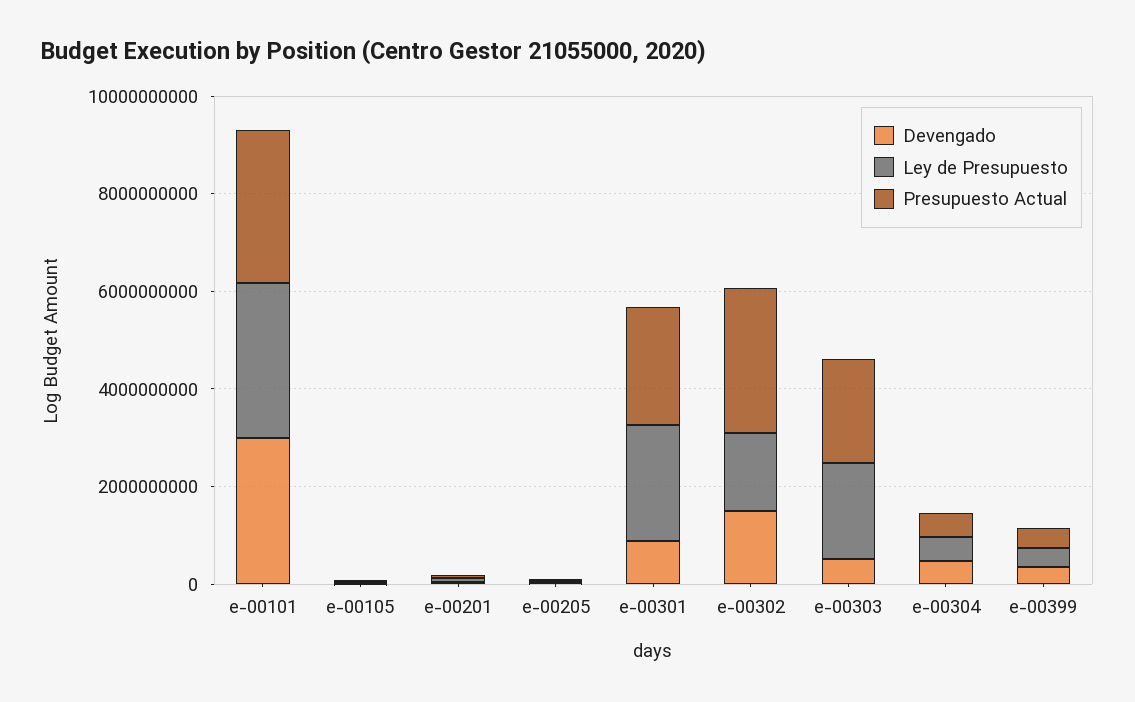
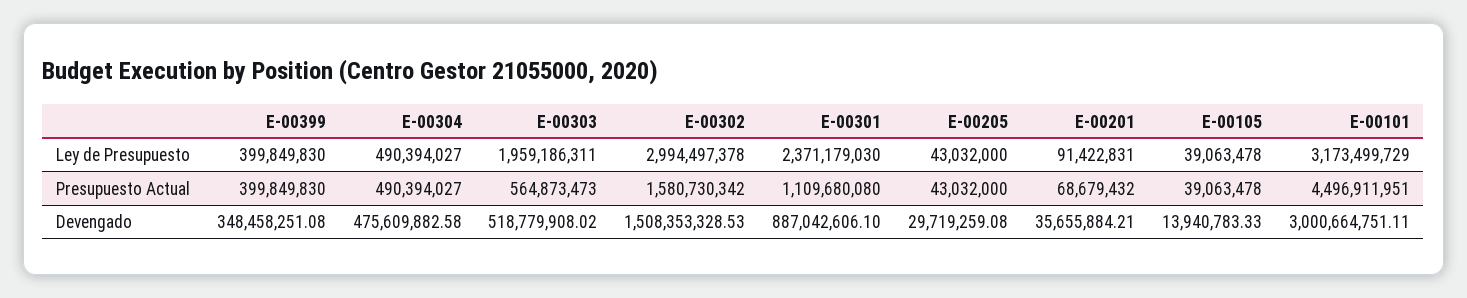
Presupuesto Actual, e-00101: 3000000000 -> 4496911951
Presupuesto Actual, e-00301: 2500000000 -> 1109680080
Ley de Presupuesto, e-00302: 1500000000 -> 2994497378
Presupuesto Actual, e-00302: 3000000000 -> 1580730342
Presupuesto Actual, e-00303: 2000000000 -> 564873473

